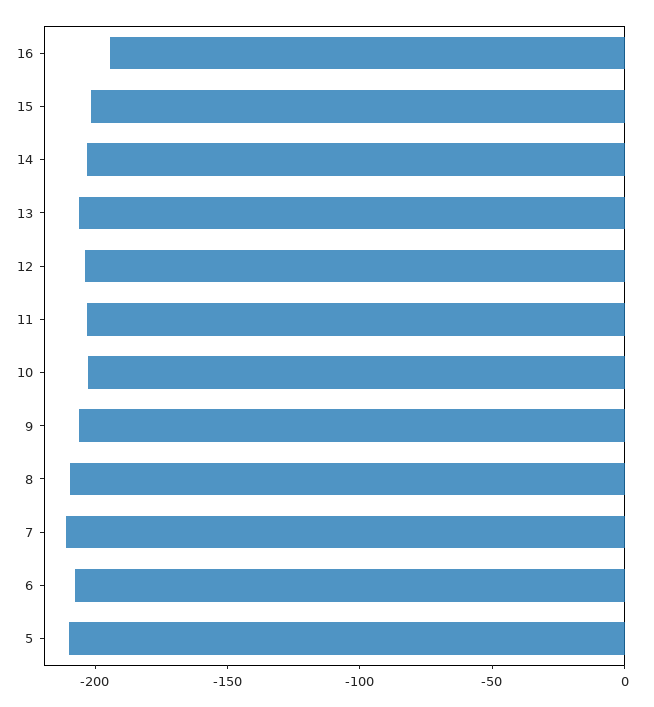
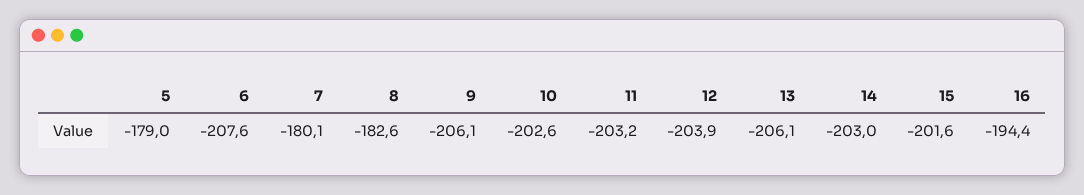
8: -210 -> -182.6
7: -210 -> -180.1
5: -210 -> -179

